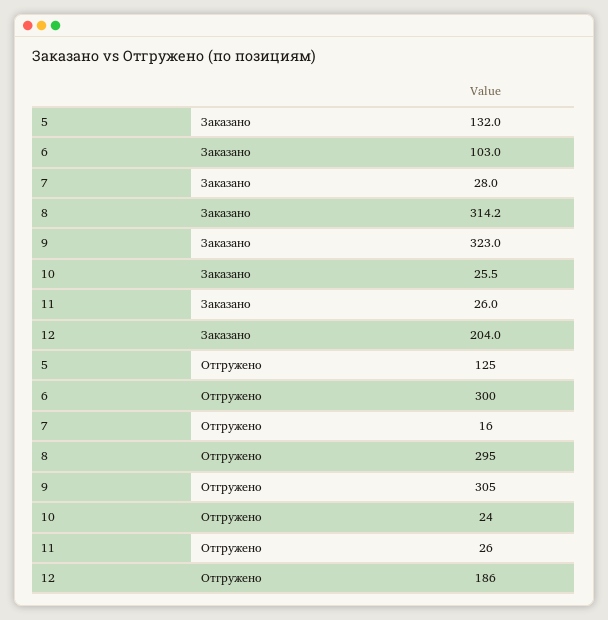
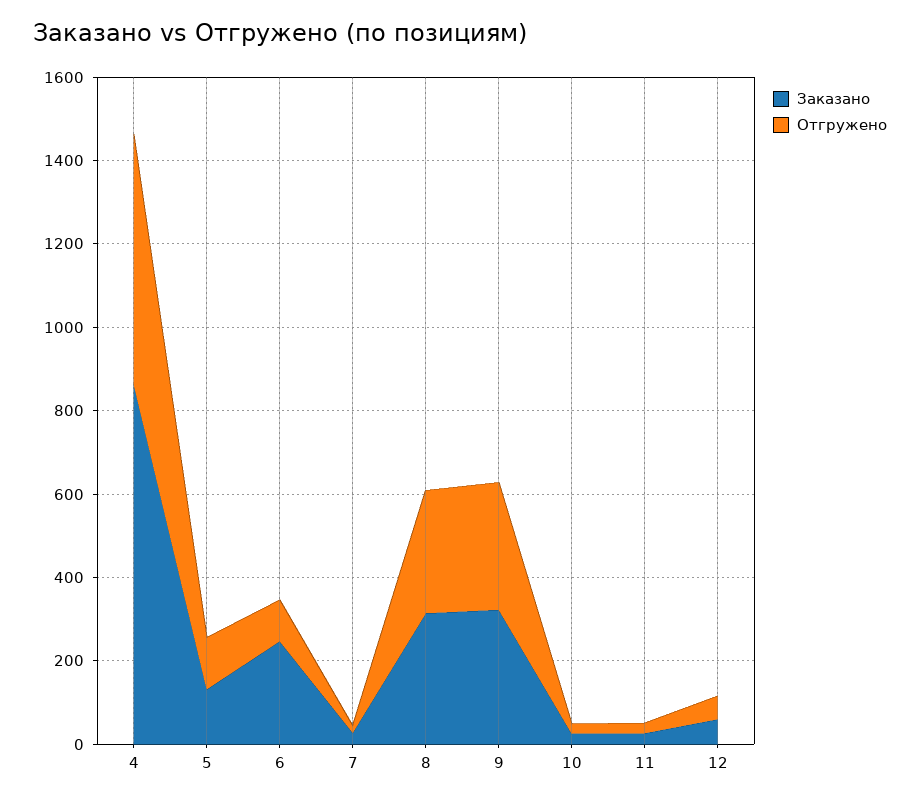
Заказано, 6: 103 -> 250
Заказано, 12: 204 -> 50
Отгружено, 6: 300 -> 100
Отгружено, 12: 186 -> 50
Заказано, 4: none -> 850
Отгружено, 4: none -> 600

